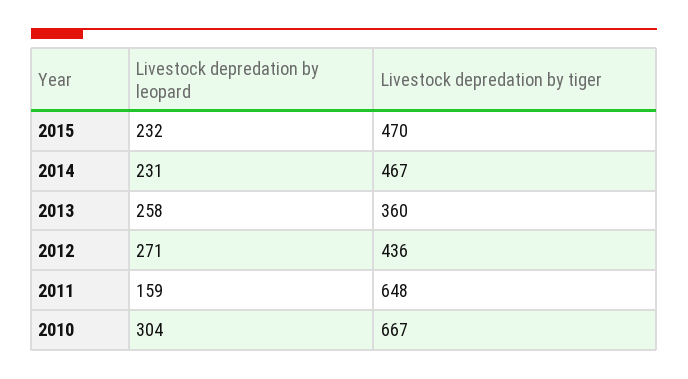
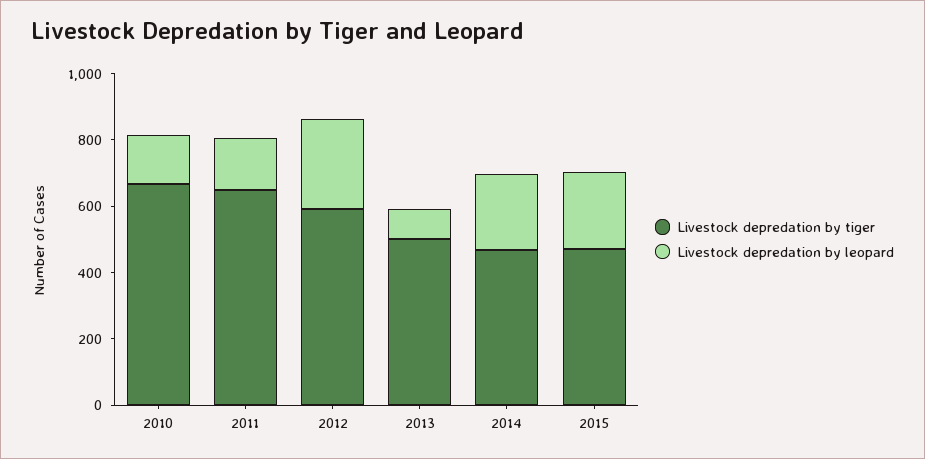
Livestock depredation by leopard, 2013: 258 -> 100
Livestock depredation by tiger, 2013: 360 -> 500
Livestock depredation by tiger, 2012: 436 -> 600
Livestock depredation by leopard, 2010: 304 -> 150

